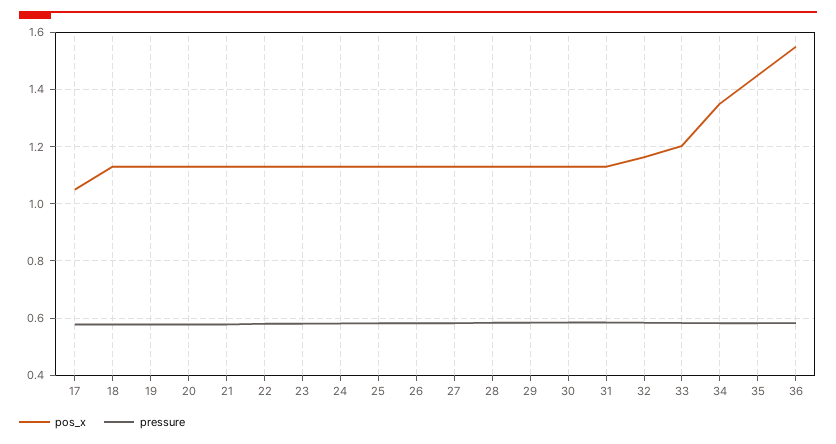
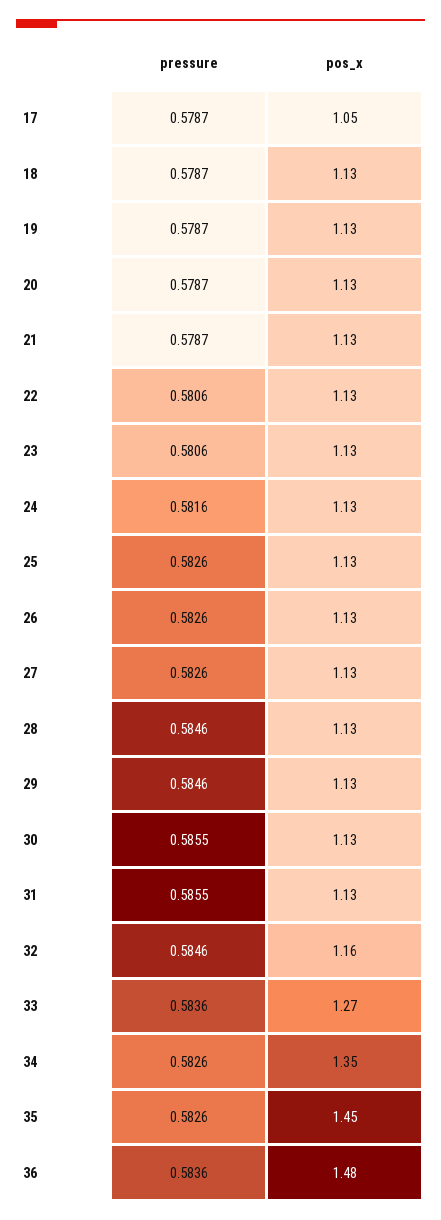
pos_x, 33: 1.2 -> 1.27
pos_x, 36: 1.55 -> 1.48

